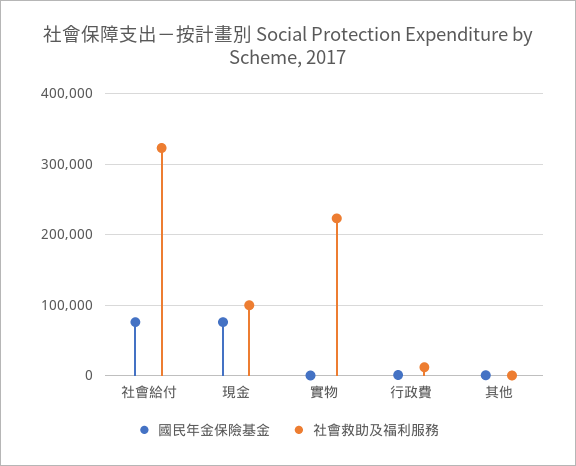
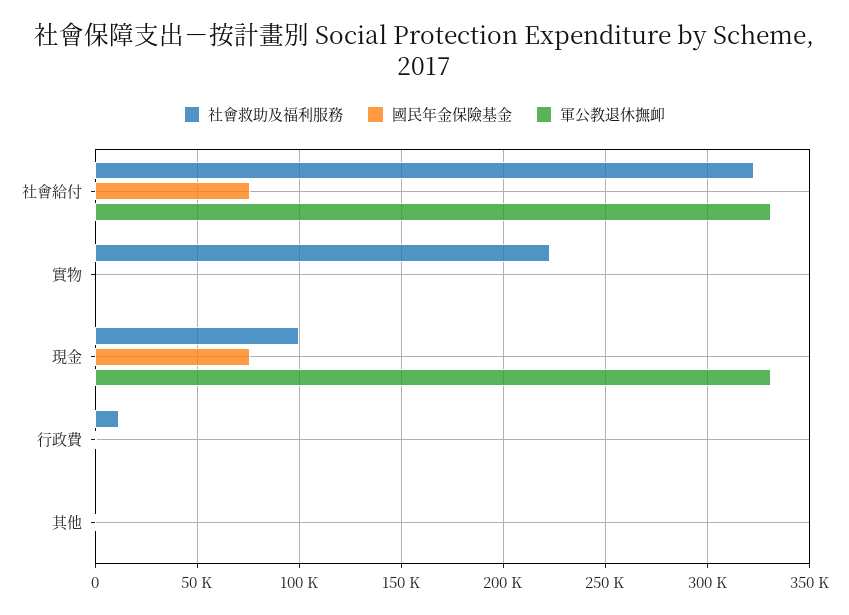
軍公教退休撫卹, 社會給付: none -> 330000
軍公教退休撫卹, 實物: none -> 0
軍公教退休撫卹, 現金: none -> 330000
軍公教退休撫卹, 行政費: none -> 0
軍公教退休撫卹, 其他: none -> 0

